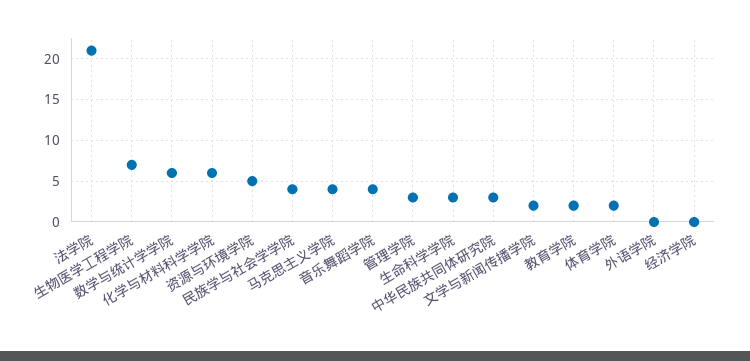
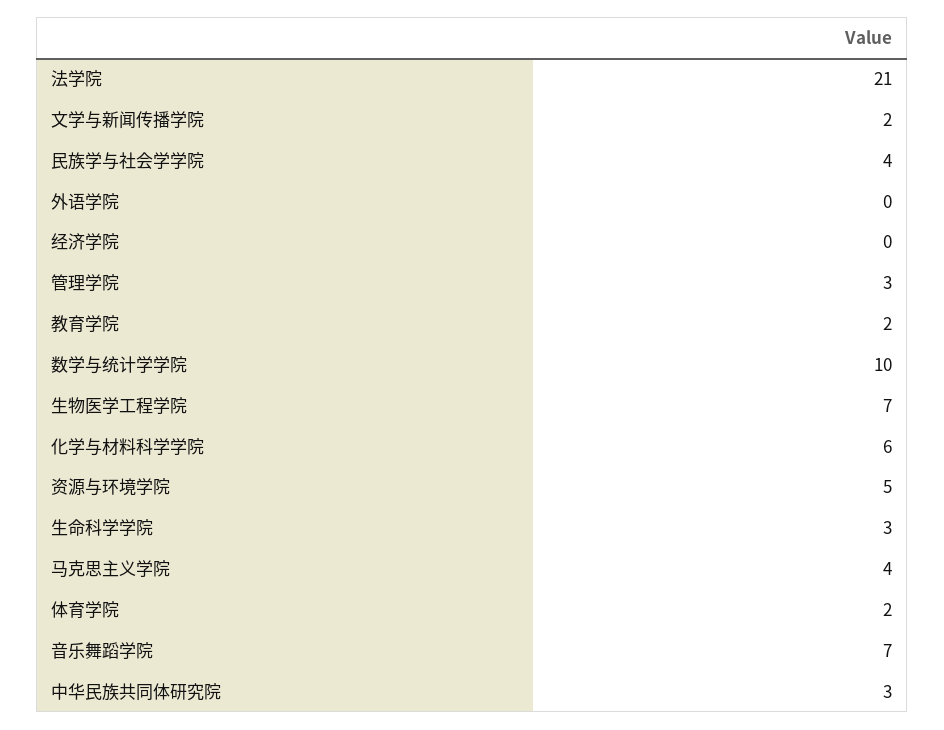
数学与统计学学院: 6 -> 10
音乐舞蹈学院: 4 -> 7

